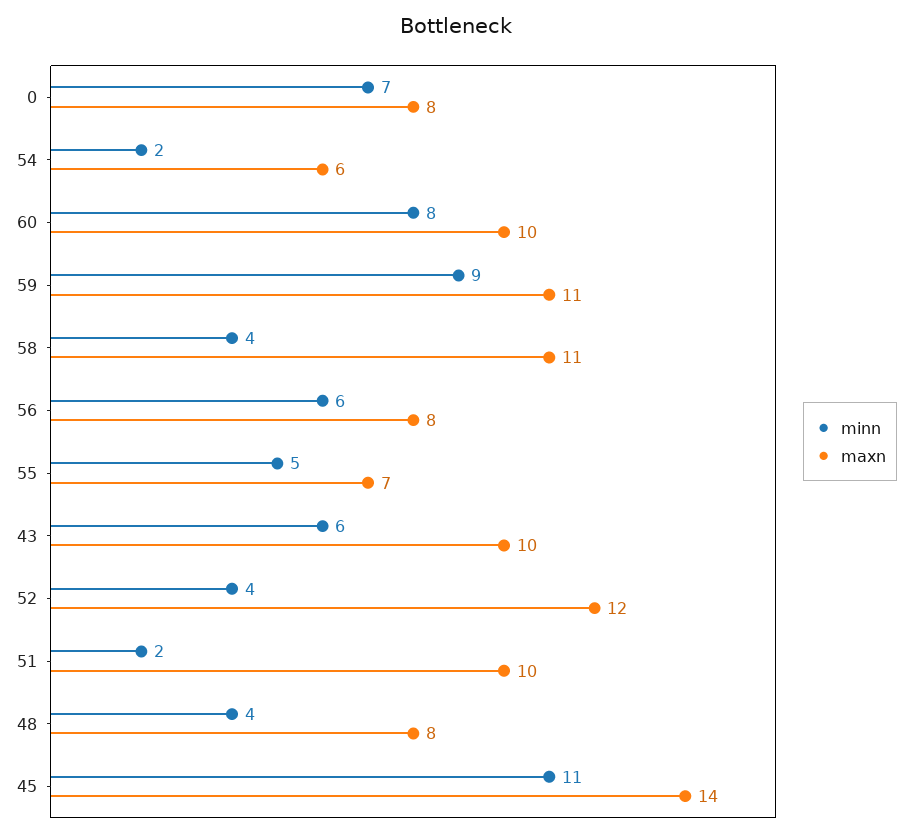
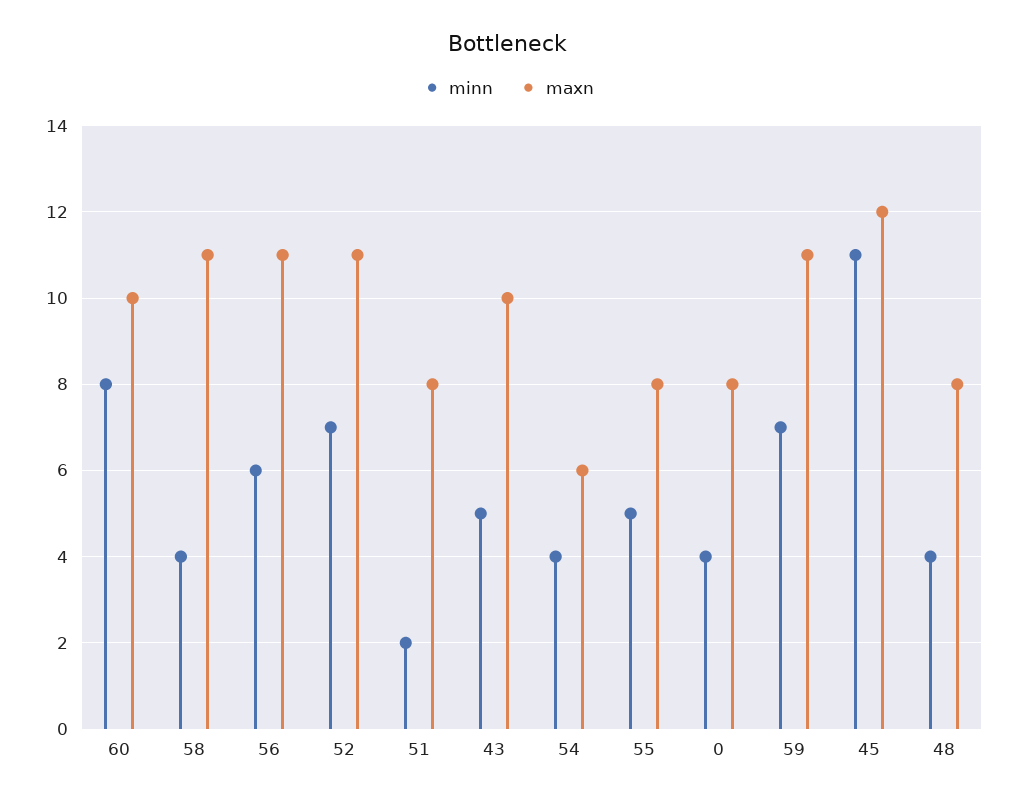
minn, 0: 7 -> 4
minn, 54: 2 -> 4
minn, 59: 9 -> 7
maxn, 56: 8 -> 11
maxn, 55: 7 -> 8
minn, 43: 6 -> 5
minn, 52: 4 -> 7
maxn, 52: 12 -> 11
maxn, 51: 10 -> 8
maxn, 45: 14 -> 12

